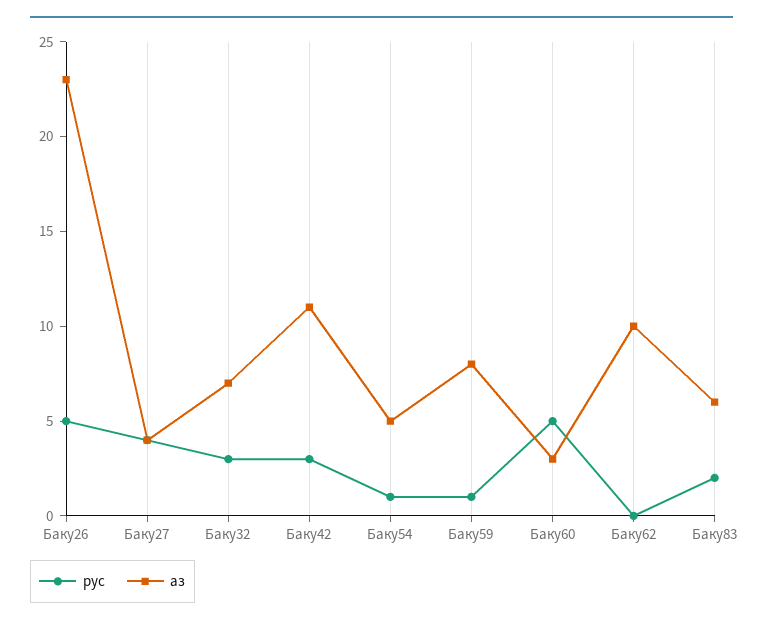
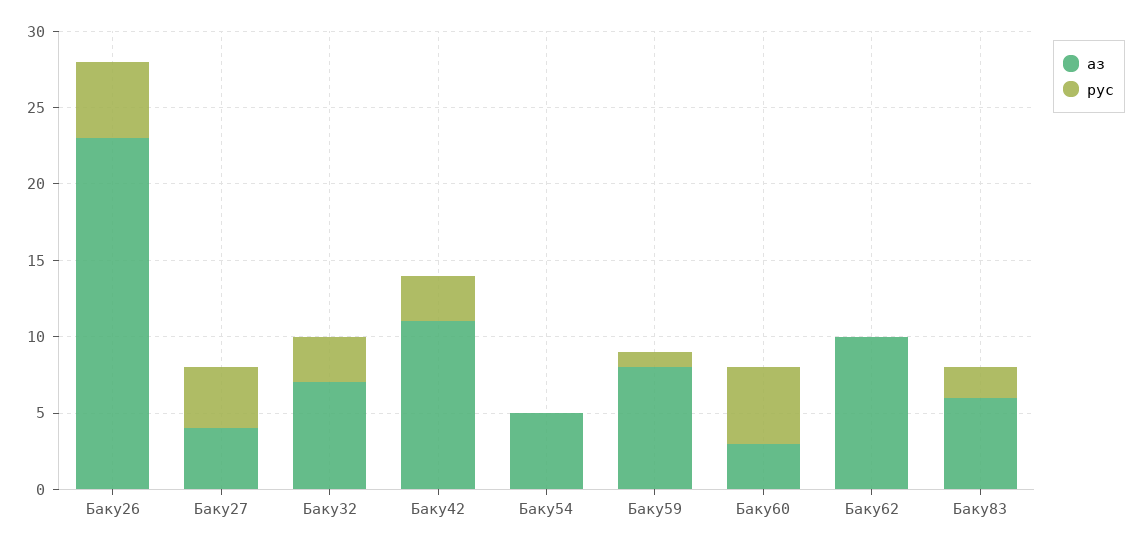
рус, Баку54: 1 -> 0

